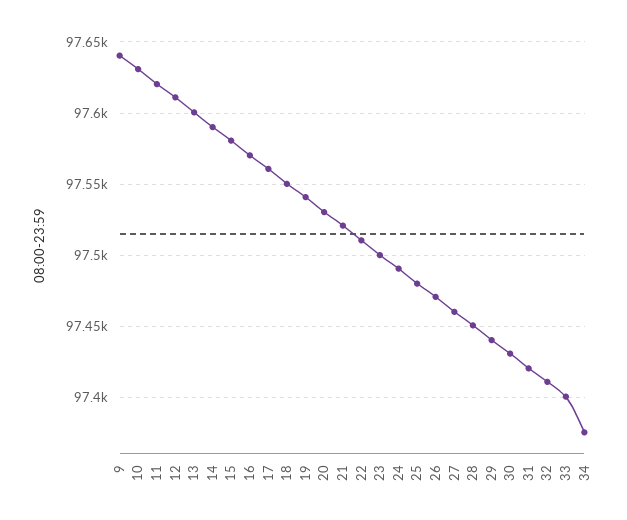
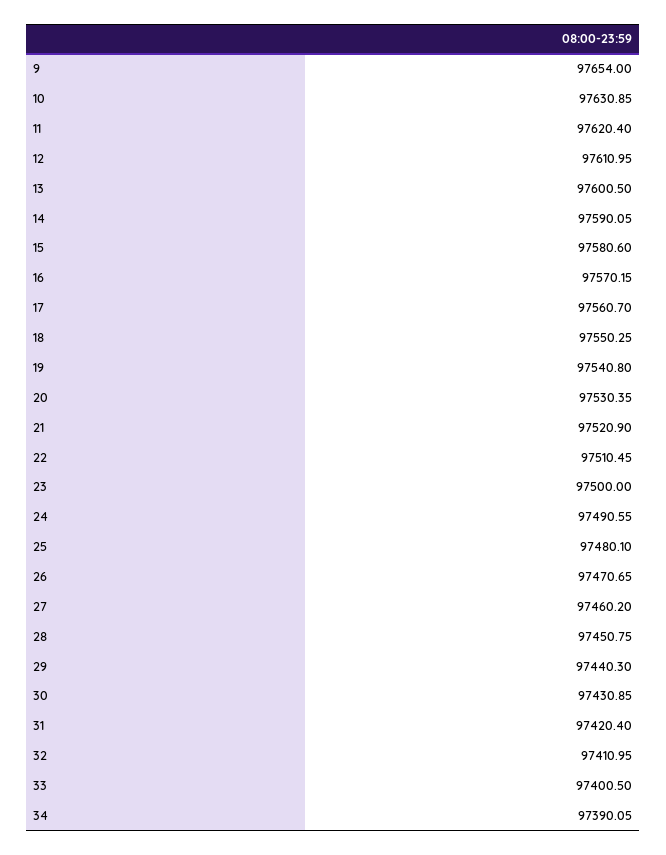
9: 97640 -> 97654
34: 97375 -> 97390.05

